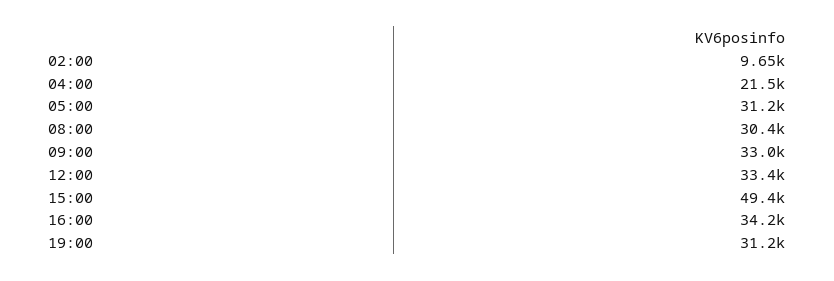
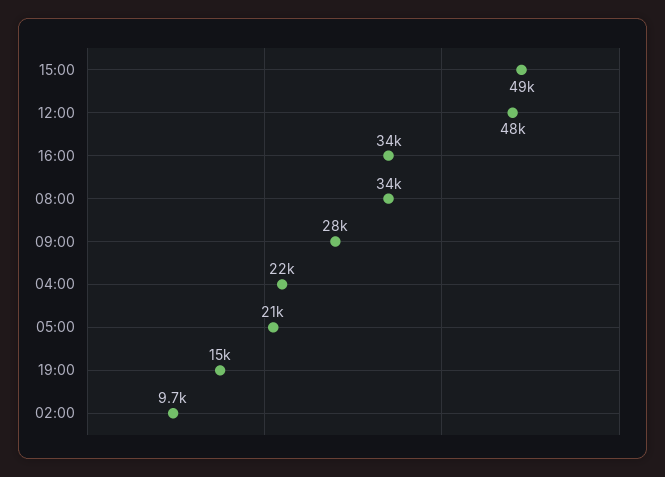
05:00: 31200 -> 21000
08:00: 30400 -> 34000
09:00: 33000 -> 28000
12:00: 33400 -> 48000
19:00: 31200 -> 15000

